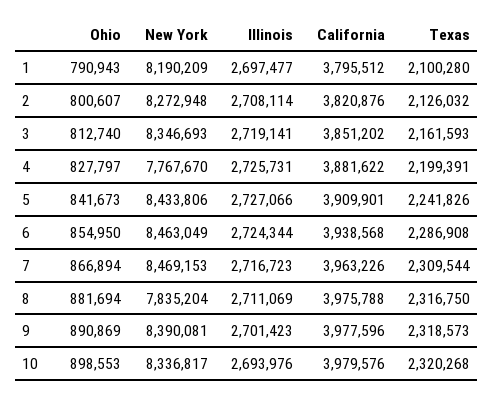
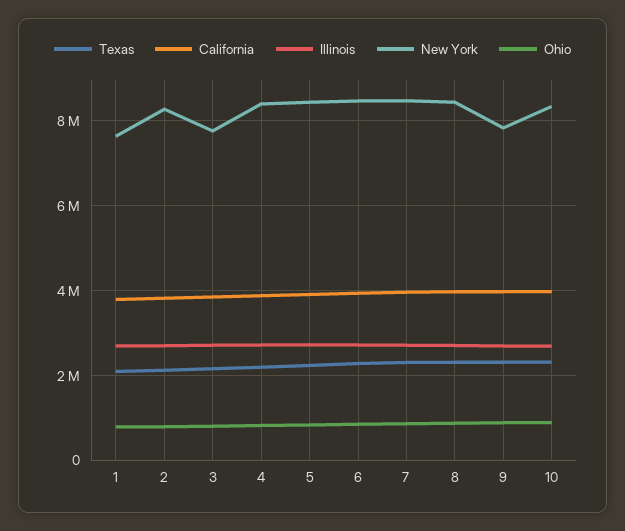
New York, 1: 8190209 -> 7600000
New York, 3: 8346693 -> 7800000
New York, 4: 7767670 -> 8400000
New York, 8: 7835204 -> 8400000
New York, 9: 8390081 -> 7800000

